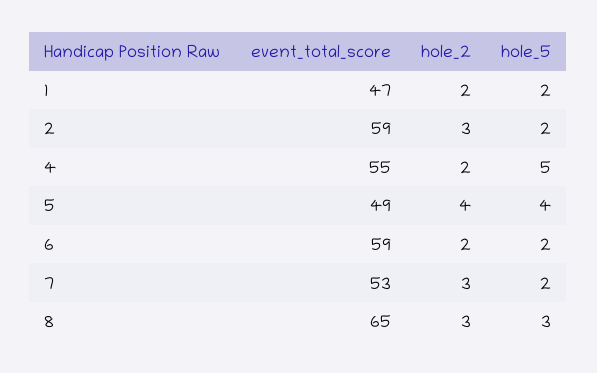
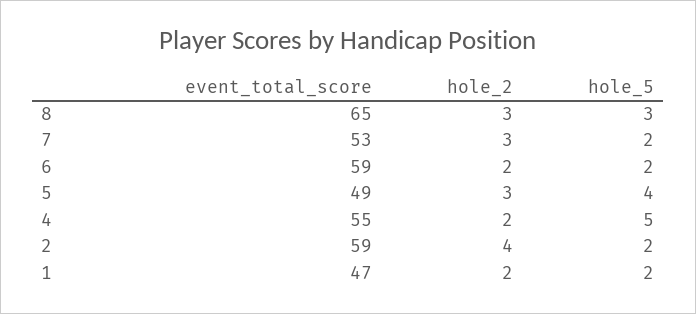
hole_2, 2: 3 -> 4
hole_2, 5: 4 -> 3

